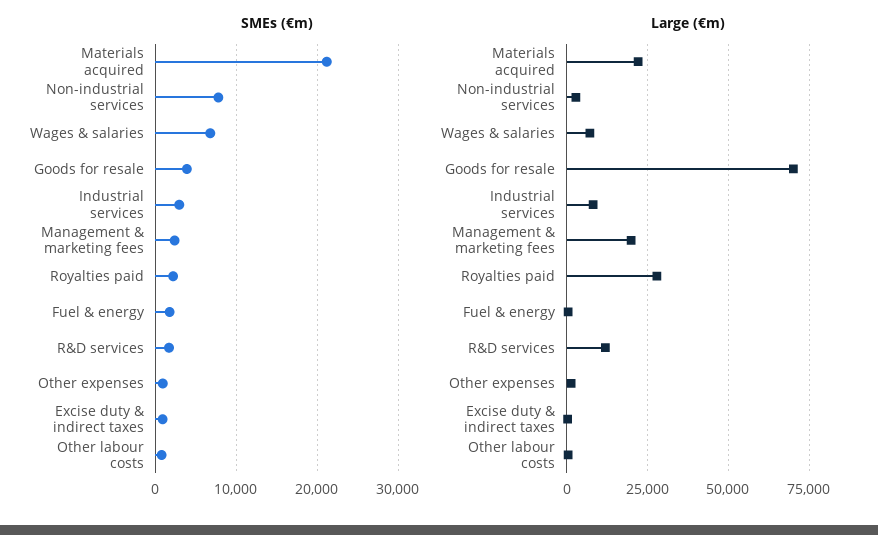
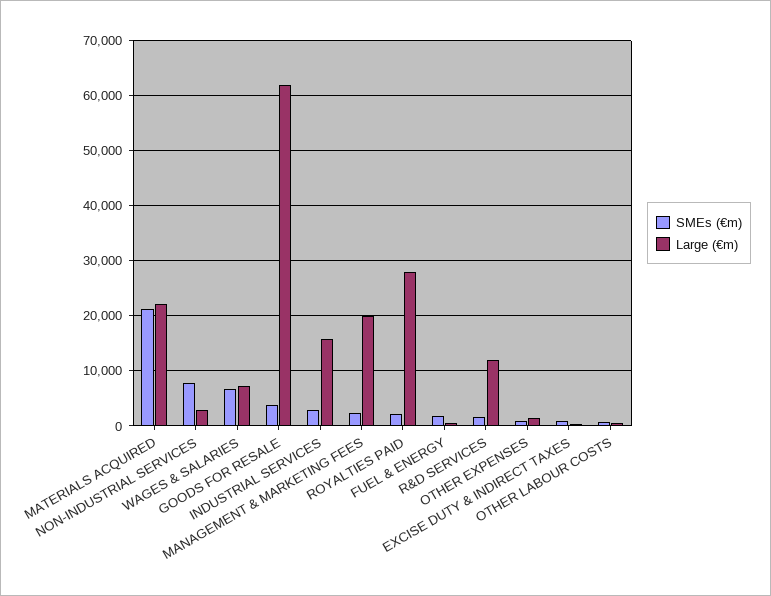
Large (€m), Goods for resale: 70000 -> 62000
Large (€m), Industrial services: 7500 -> 16000

